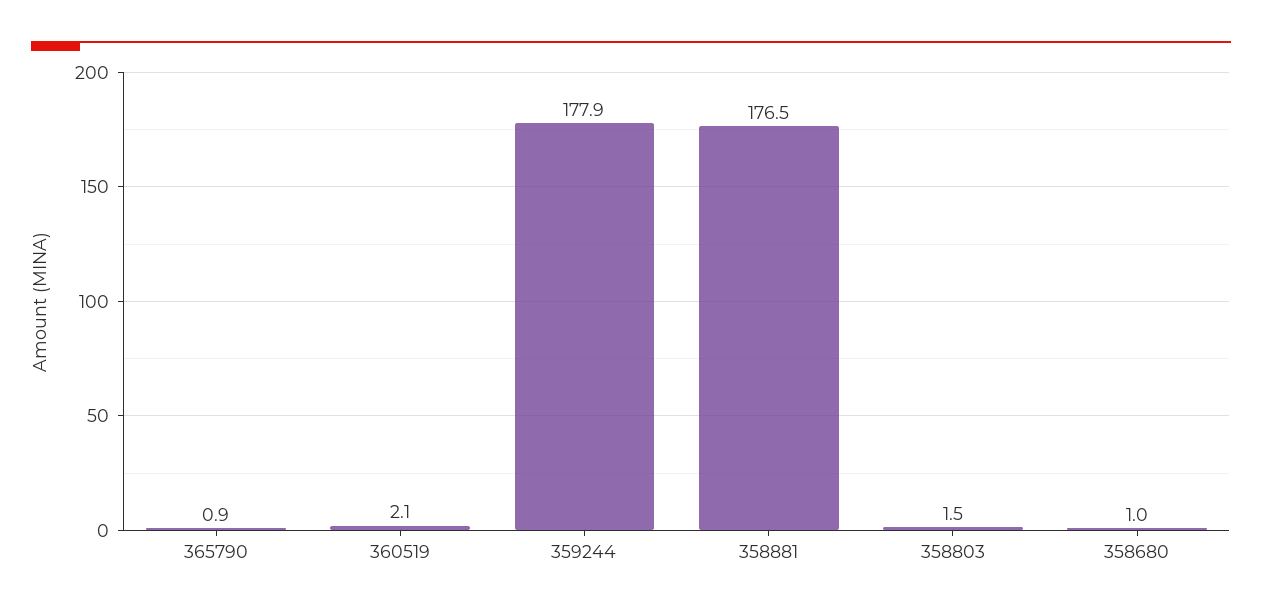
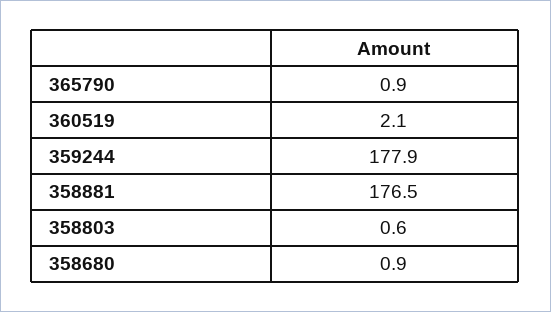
358803: 1.5 -> 0.6
358680: 1 -> 0.9

